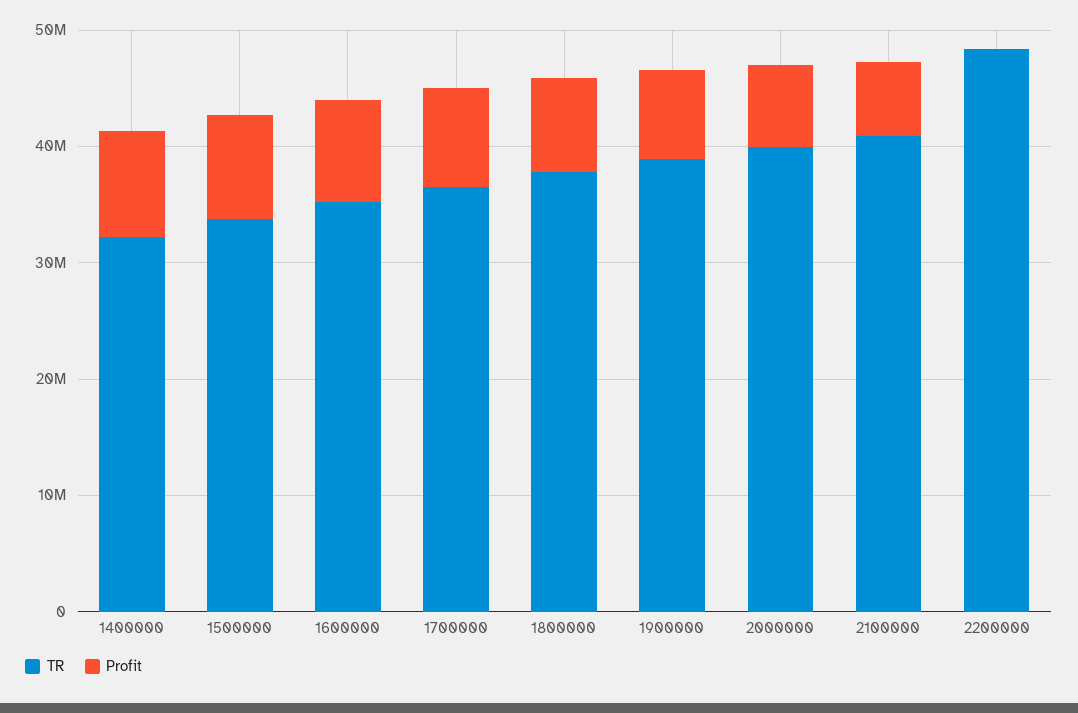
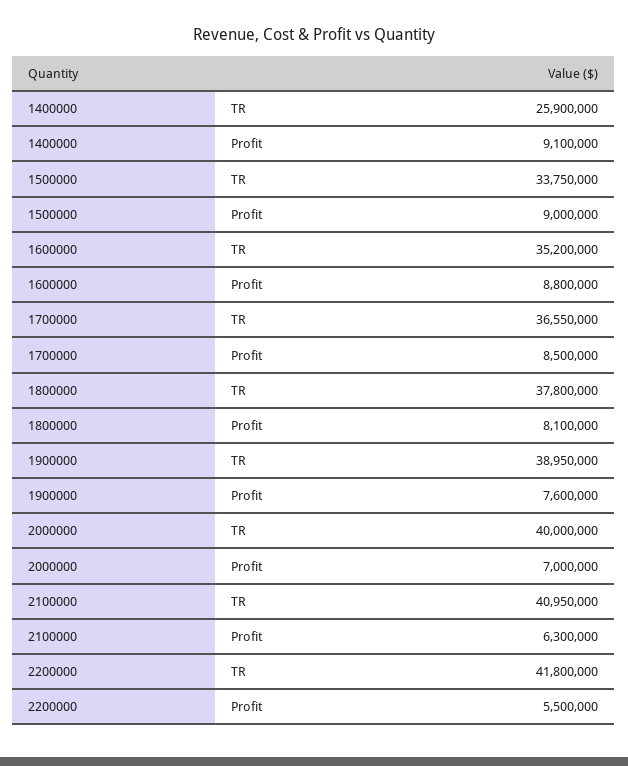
TR, 1400000: 32000000 -> 25900000
TR, 2200000: 48000000 -> 41800000
Profit, 2200000: 0 -> 5500000

